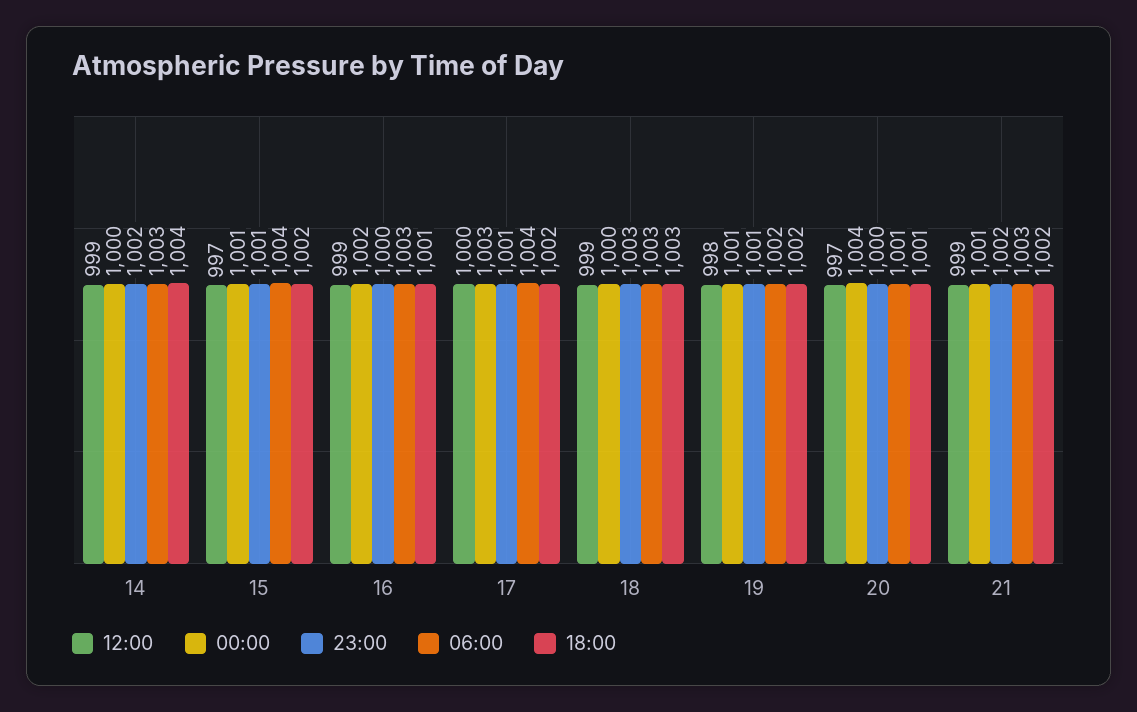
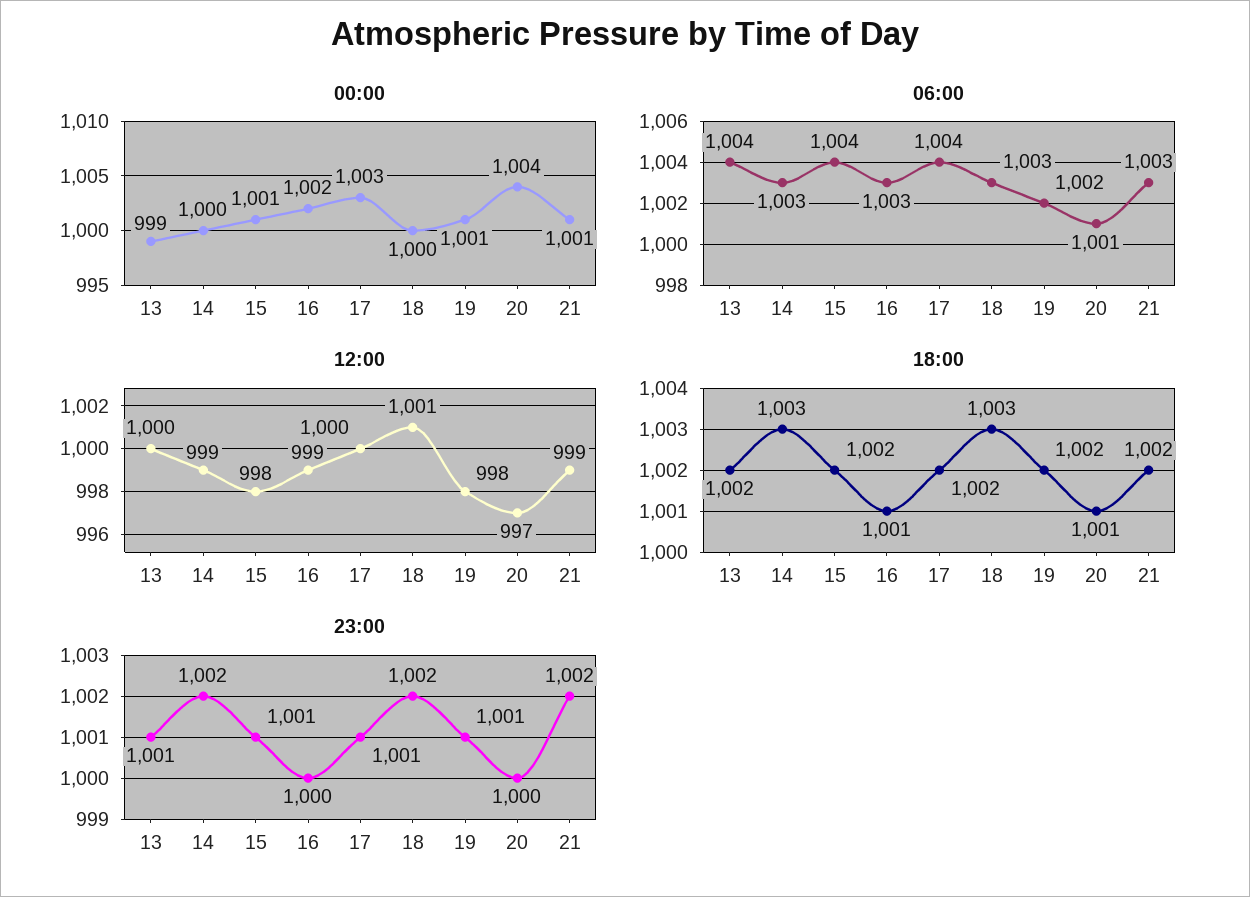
18:00, 14: 1004 -> 1003
12:00, 15: 997 -> 998
12:00, 18: 999 -> 1001
23:00, 18: 1003 -> 1002
00:00, 13: none -> 999
06:00, 13: none -> 1004
12:00, 13: none -> 1000
18:00, 13: none -> 1002
23:00, 13: none -> 1001

